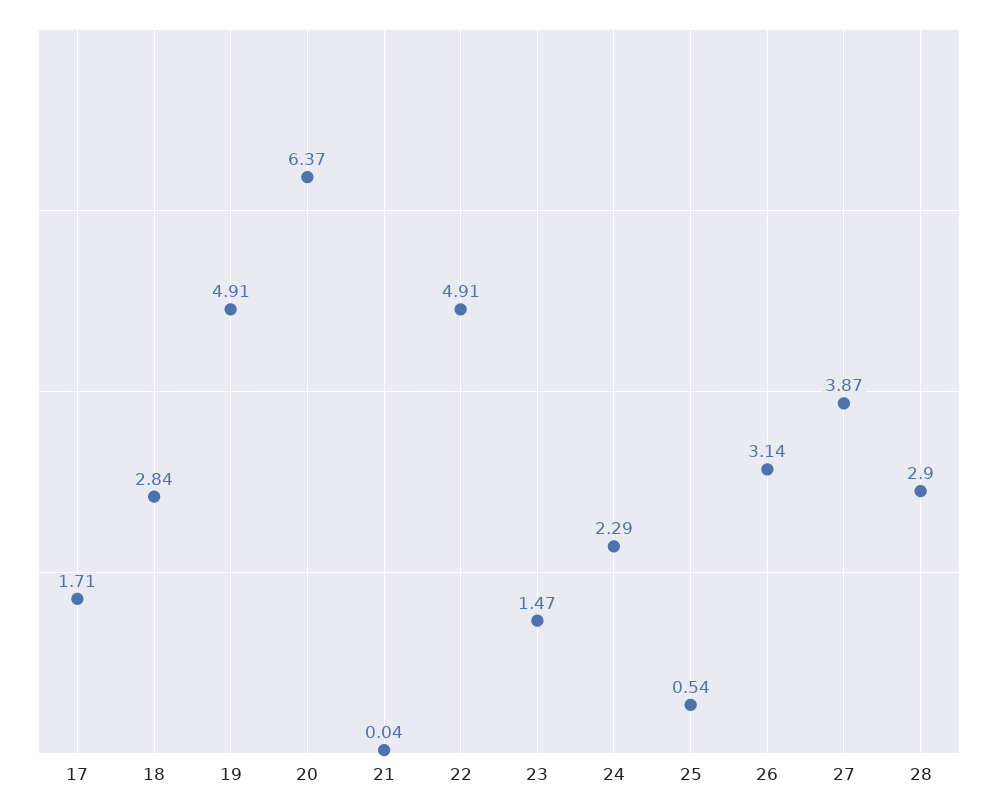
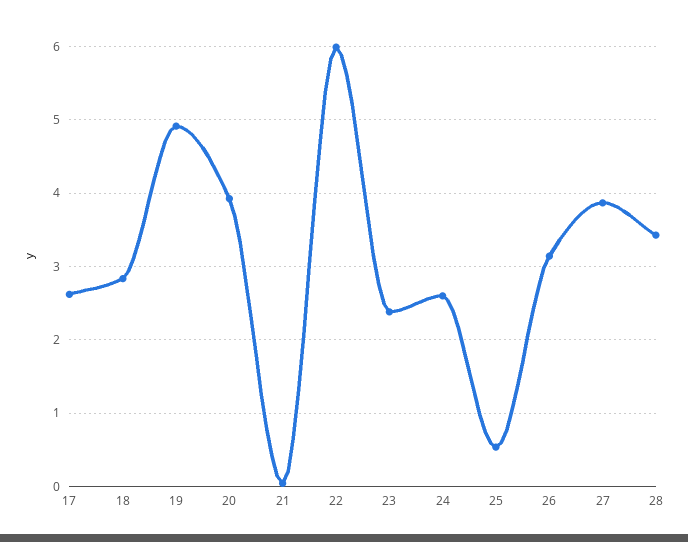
17: 1.71 -> 2.6
20: 6.37 -> 3.9
22: 4.91 -> 6
23: 1.47 -> 2.4
24: 2.29 -> 2.6
28: 2.9 -> 3.4

